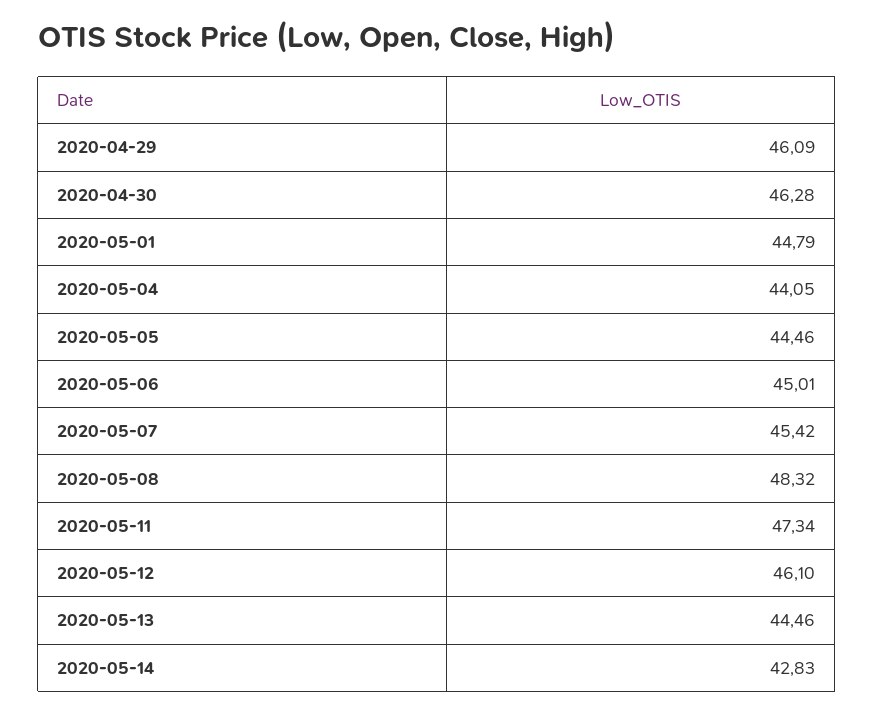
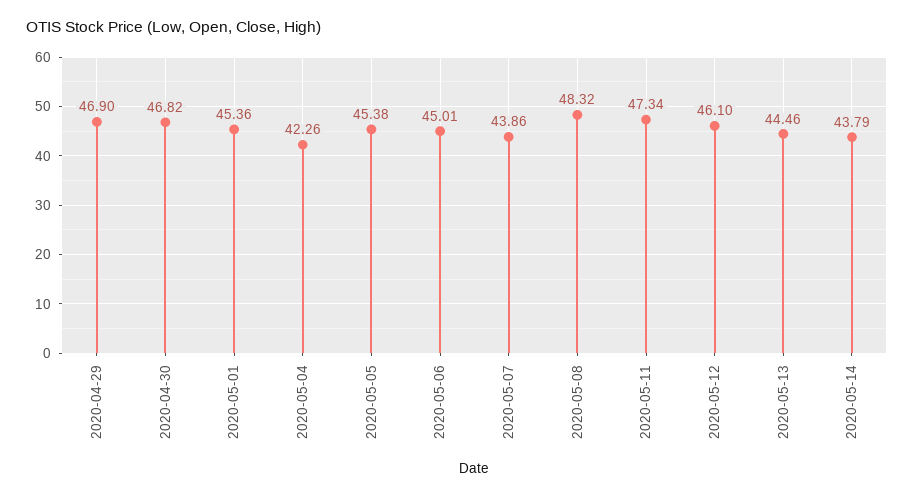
2020-04-29: 46.09 -> 46.9
2020-04-30: 46.28 -> 46.82
2020-05-01: 44.79 -> 45.36
2020-05-04: 44.05 -> 42.26
2020-05-05: 44.46 -> 45.38
2020-05-07: 45.42 -> 43.86
2020-05-14: 42.83 -> 43.79

